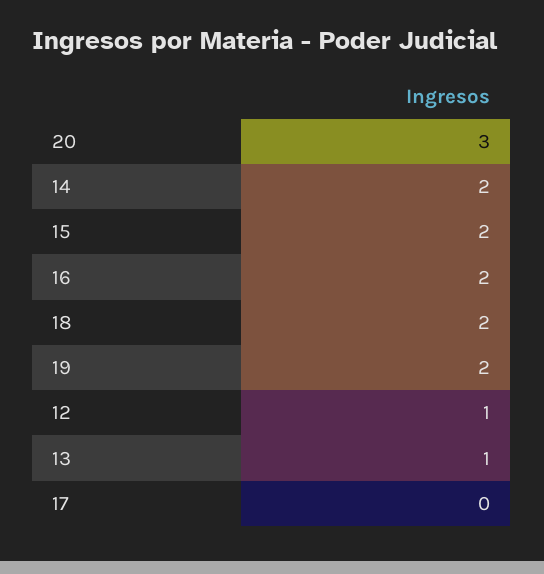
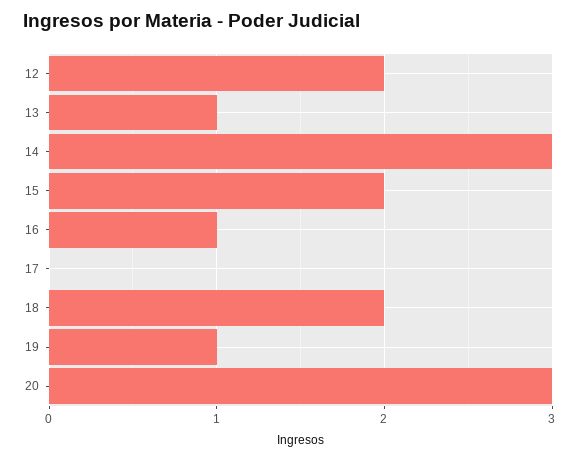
14: 2 -> 3
16: 2 -> 1
19: 2 -> 1
12: 1 -> 2

